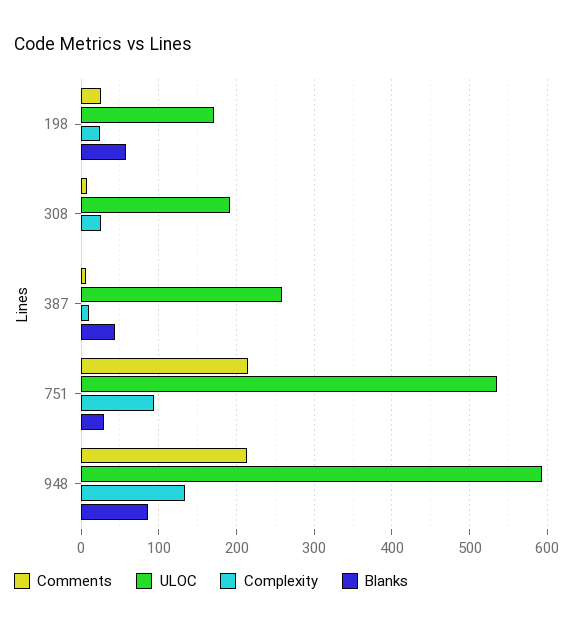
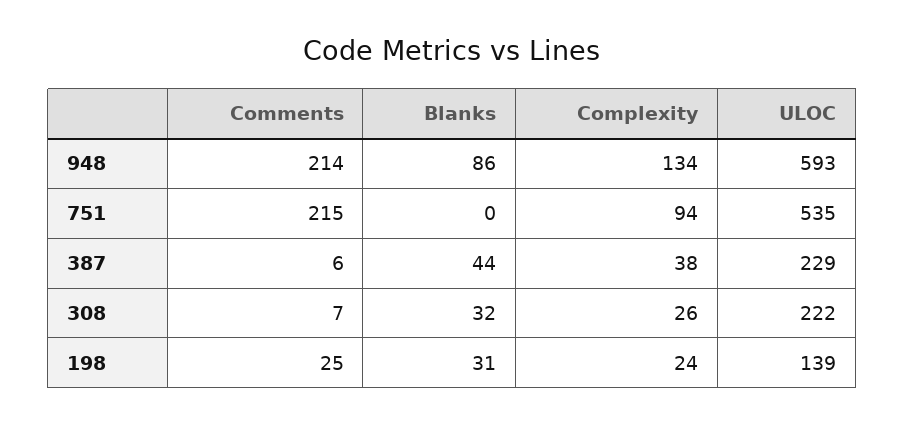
ULOC, 198: 170 -> 139
Blanks, 198: 60 -> 31
ULOC, 308: 190 -> 222
Blanks, 308: 0 -> 32
ULOC, 387: 260 -> 229
Complexity, 387: 10 -> 38
Blanks, 751: 30 -> 0

